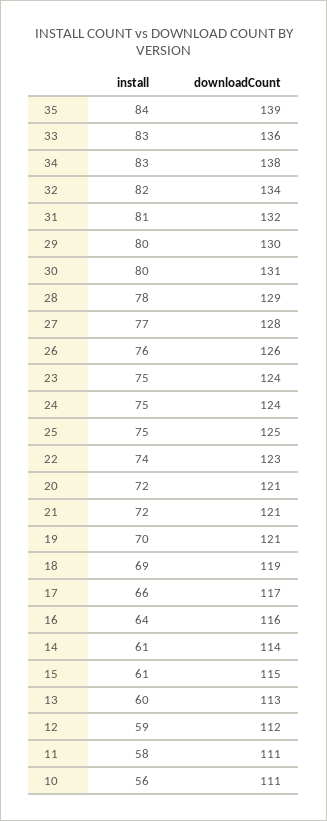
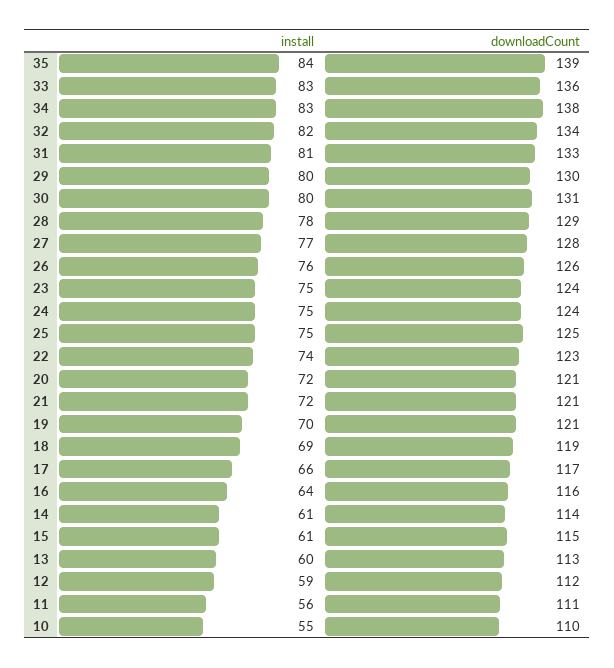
downloadCount, 31: 132 -> 133
install, 11: 58 -> 56
install, 10: 56 -> 55
downloadCount, 10: 111 -> 110

